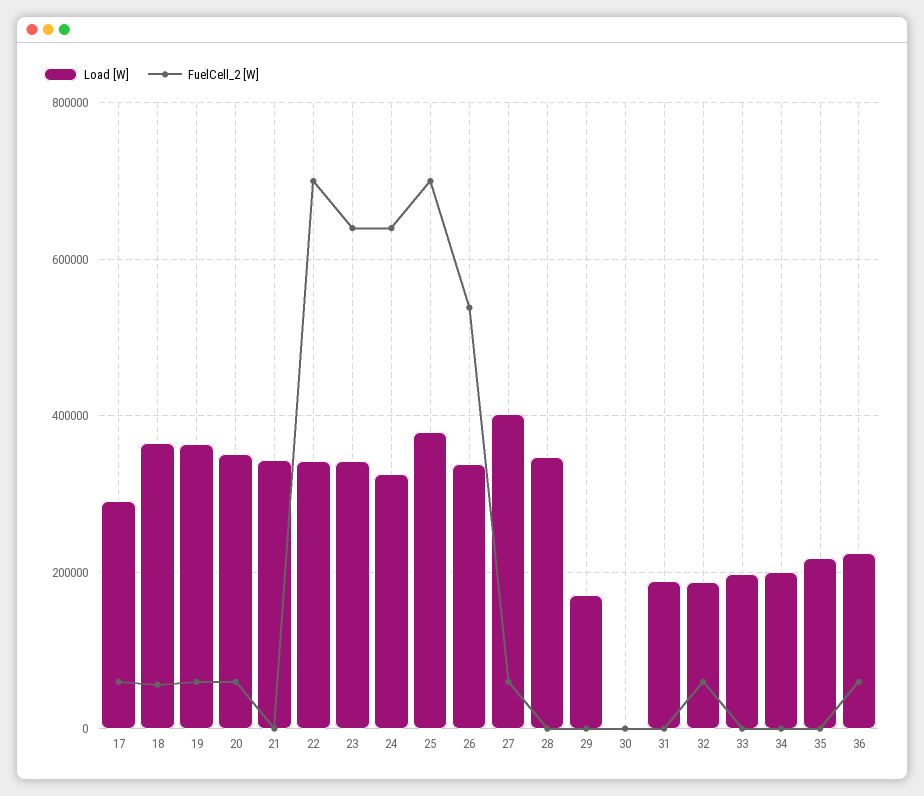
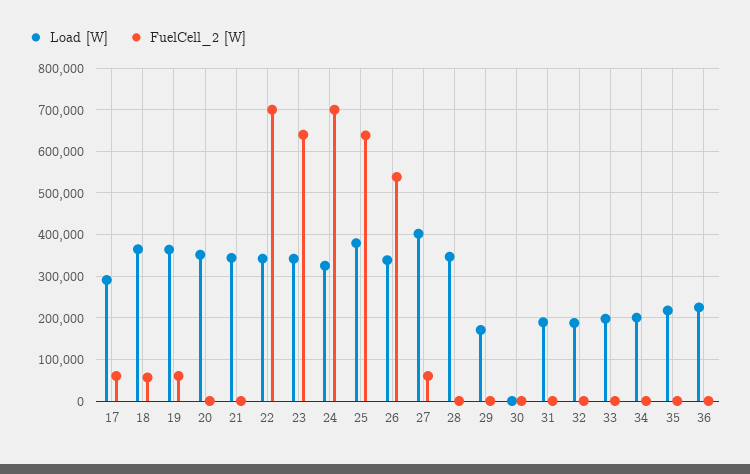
FuelCell_2 [W], 20: 60000 -> 0
FuelCell_2 [W], 24: 640000 -> 700000
FuelCell_2 [W], 25: 700000 -> 640000
FuelCell_2 [W], 32: 60000 -> 0
FuelCell_2 [W], 36: 60000 -> 0

